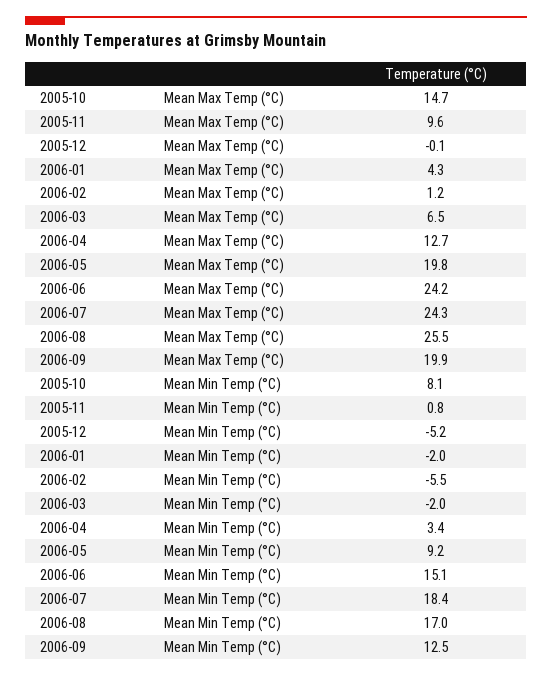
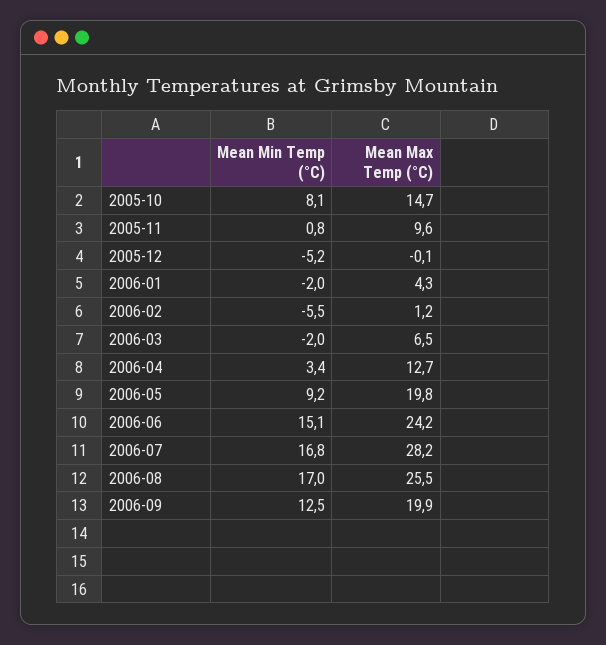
2006-07, Mean Max Temp (°C): 24.3 -> 28.2
2006-07, Mean Min Temp (°C): 18.4 -> 16.8

